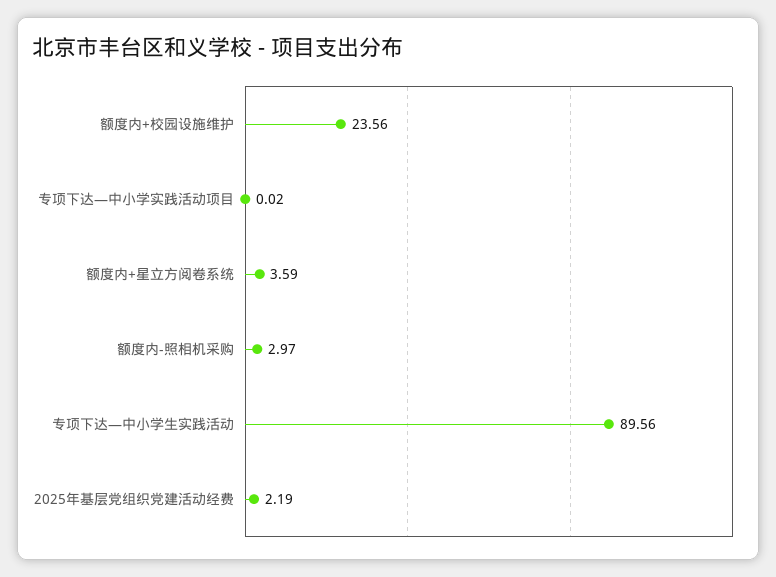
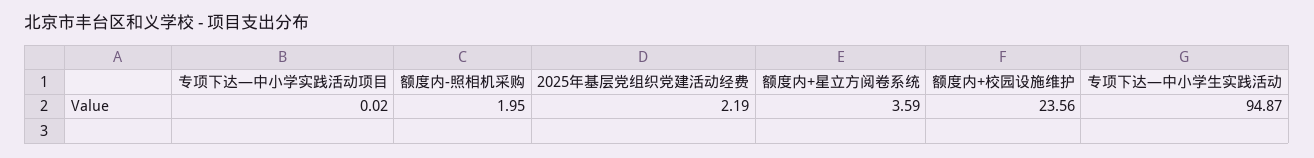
额度内-照相机采购: 2.97 -> 1.95
专项下达—中小学生实践活动: 89.56 -> 94.87

